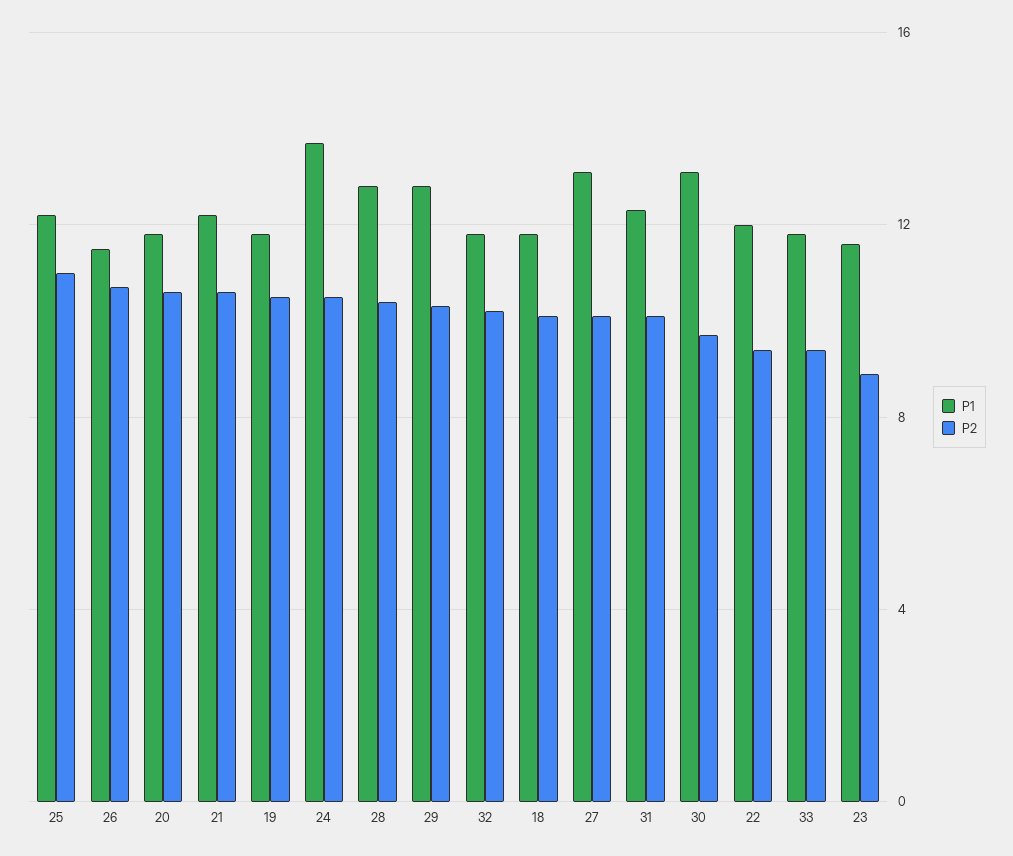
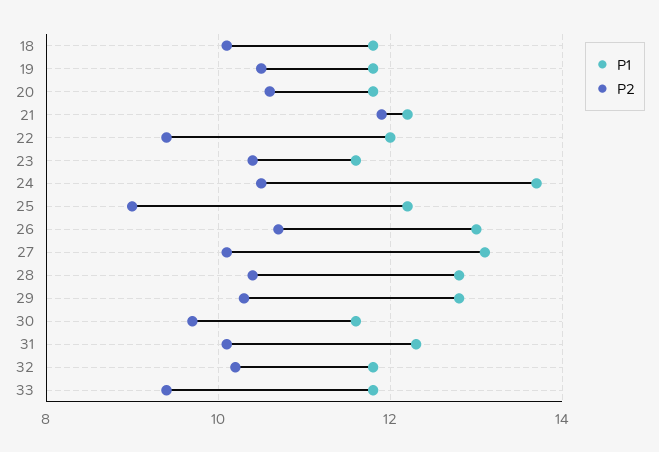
P2, 25: 11 -> 9
P1, 26: 11.5 -> 13
P2, 21: 10.5 -> 12
P1, 30: 13 -> 11.5
P2, 23: 9 -> 10.5

